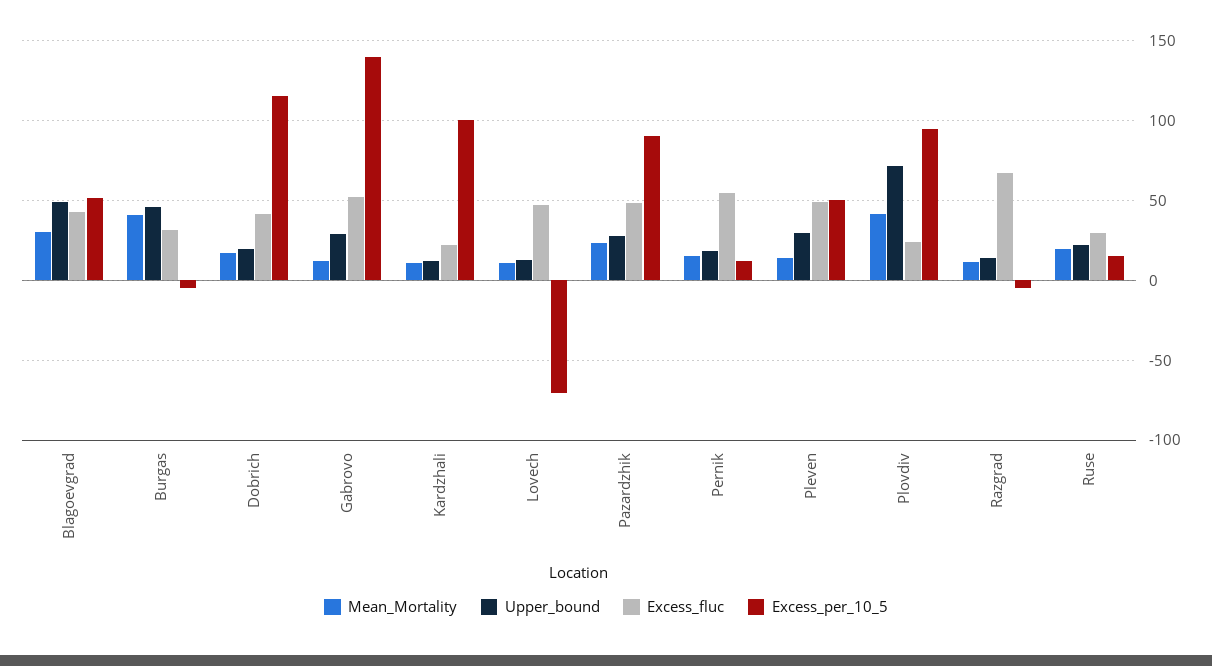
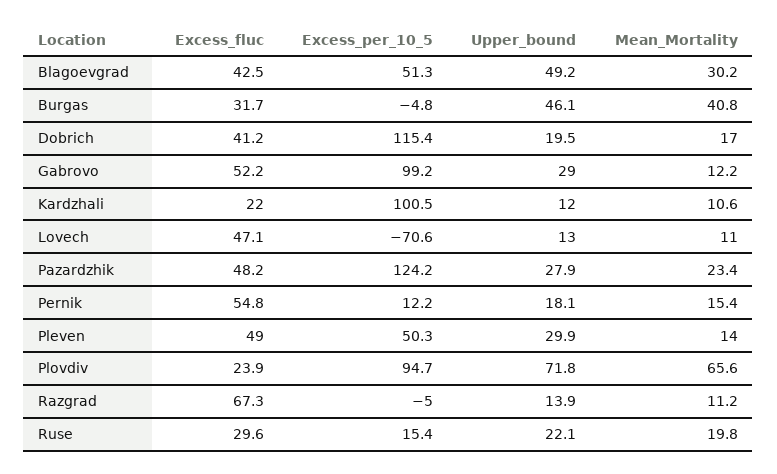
Excess_per_10_5, Gabrovo: 140 -> 99.2
Excess_per_10_5, Pazardzhik: 90 -> 124.2
Mean_Mortality, Plovdiv: 40 -> 65.6

